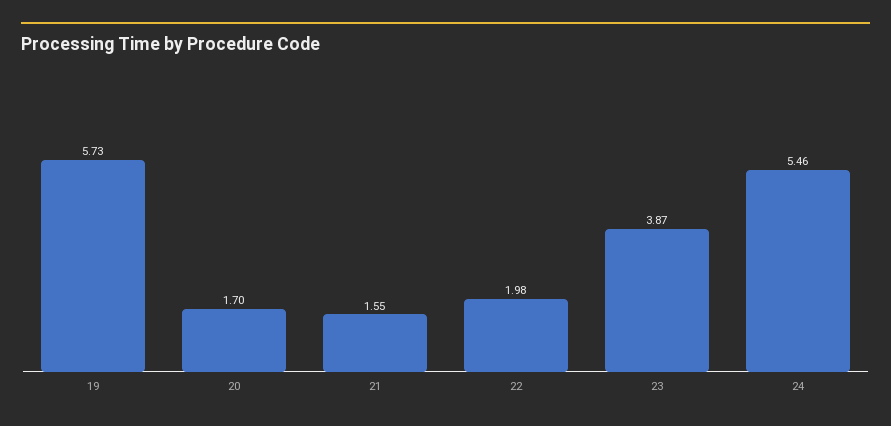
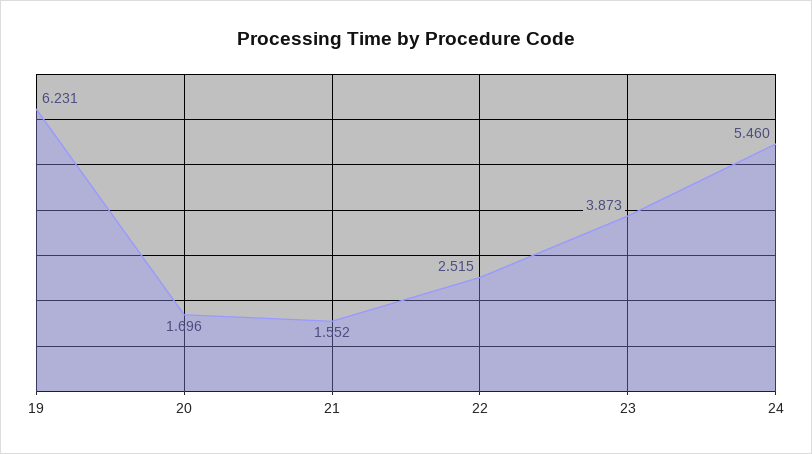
19: 5.73 -> 6.231
22: 1.98 -> 2.515

